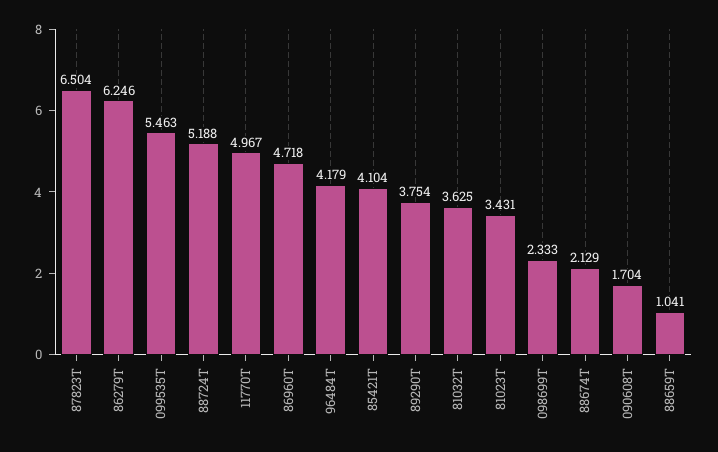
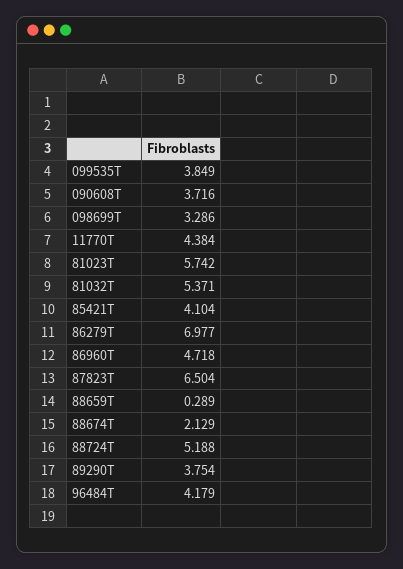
86279T: 6.246 -> 6.977
099535T: 5.463 -> 3.849
11770T: 4.967 -> 4.384
81032T: 3.625 -> 5.371
81023T: 3.431 -> 5.742
098699T: 2.333 -> 3.286
090608T: 1.704 -> 3.716
88659T: 1.041 -> 0.289

